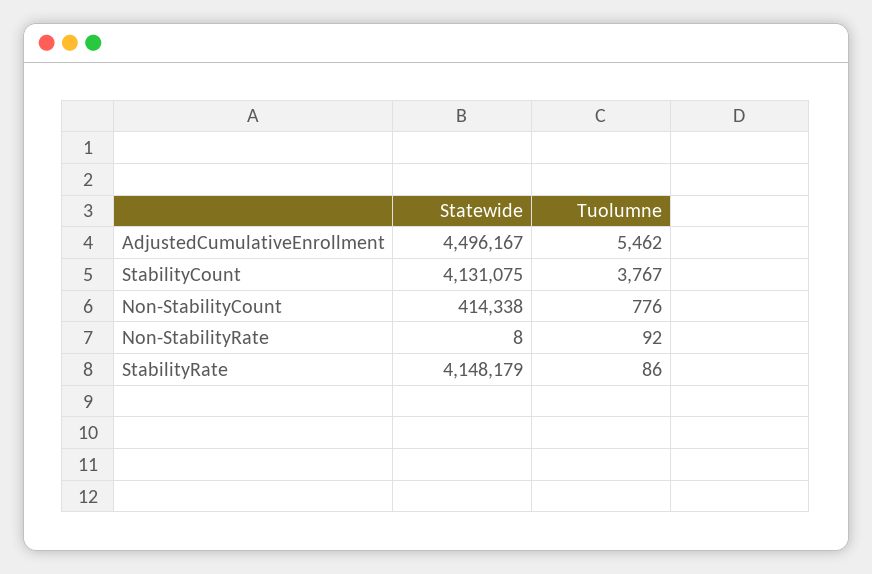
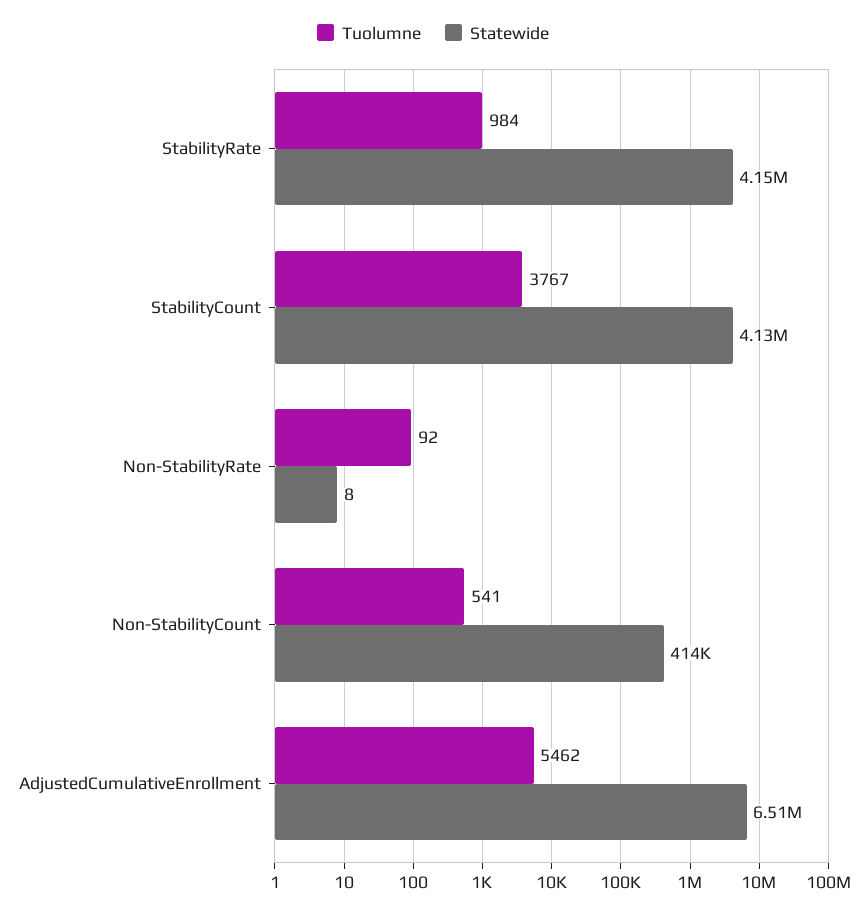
Statewide, AdjustedCumulativeEnrollment: 4496167 -> 6510000
Tuolumne, Non-StabilityCount: 776 -> 541
Tuolumne, StabilityRate: 86 -> 984

